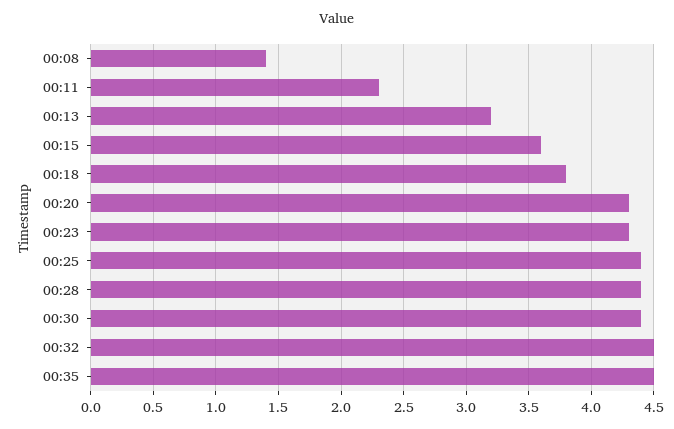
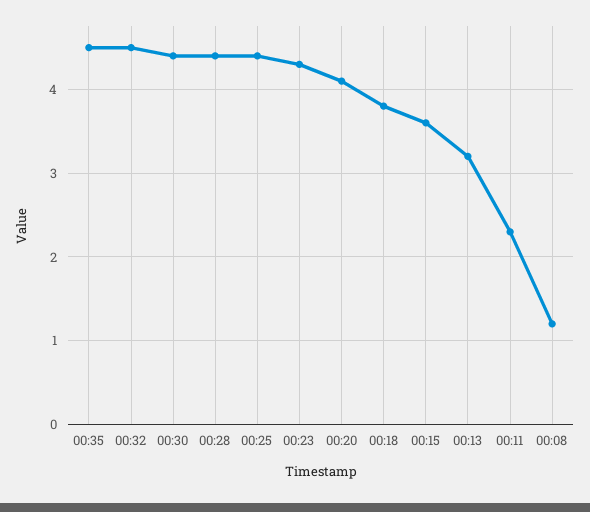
00:08: 1.4 -> 1.2
00:20: 4.3 -> 4.1

